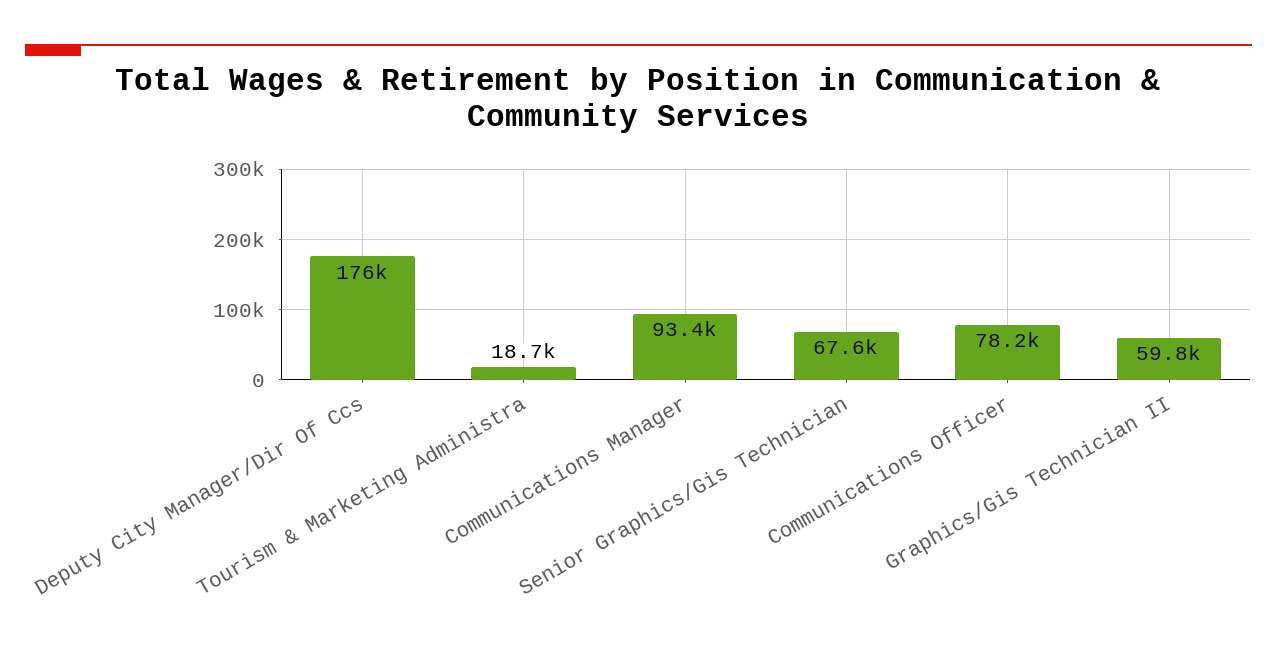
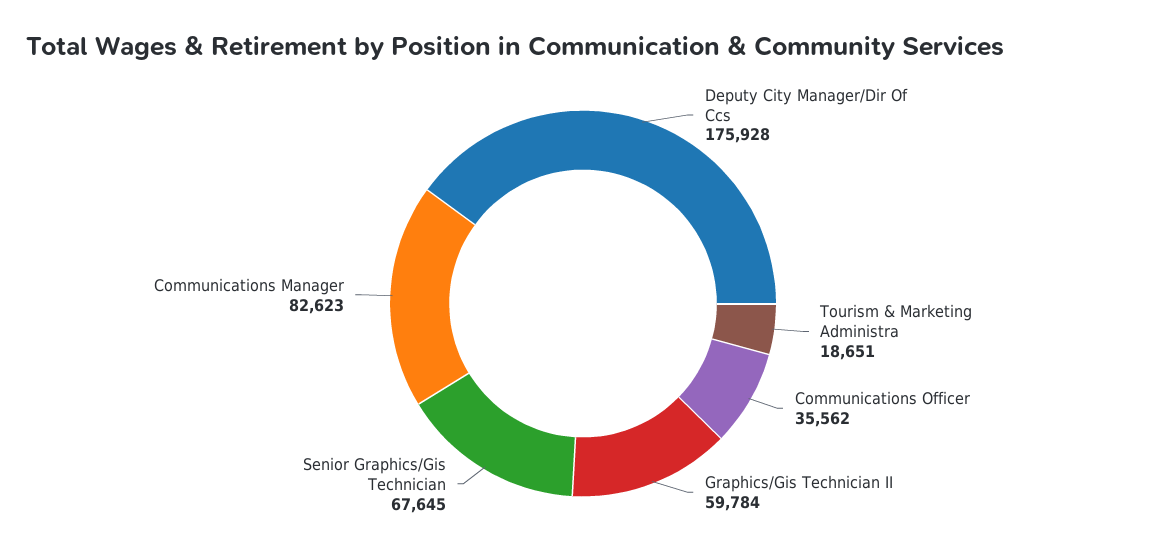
Communications Manager: 93400 -> 82623
Communications Officer: 78200 -> 35562

